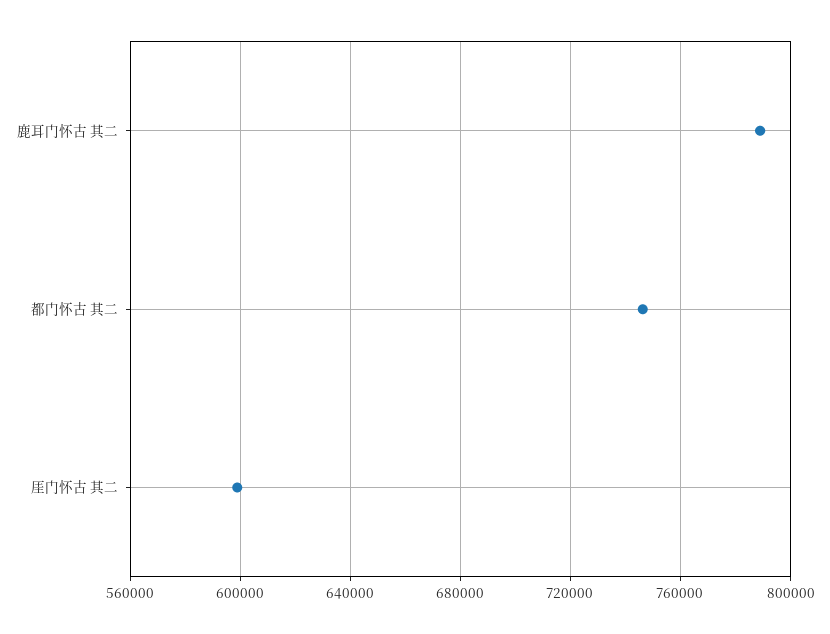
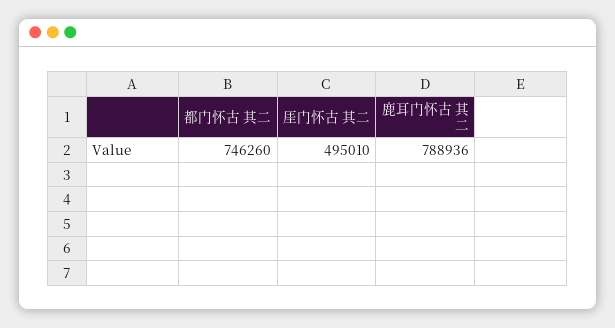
厓门怀古 其二: 600000 -> 495010

